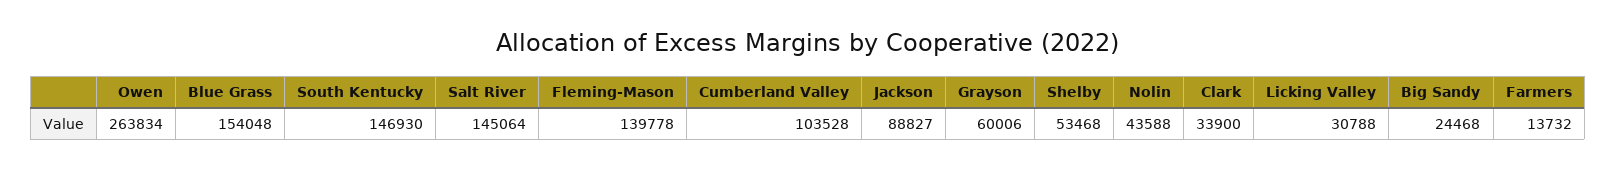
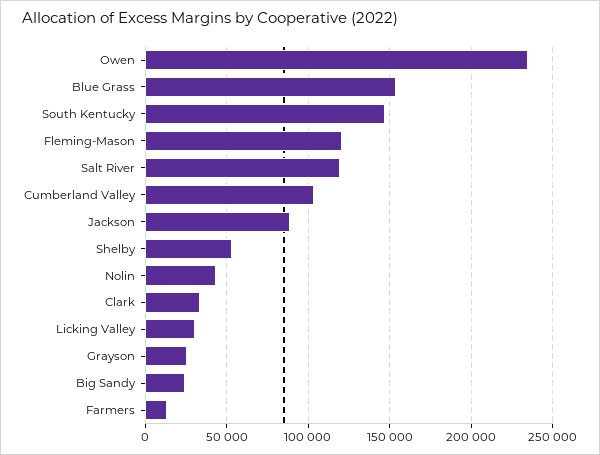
Owen: 263834 -> 235000
Salt River: 145064 -> 120000
Fleming-Mason: 139778 -> 120000
Grayson: 60006 -> 25000

